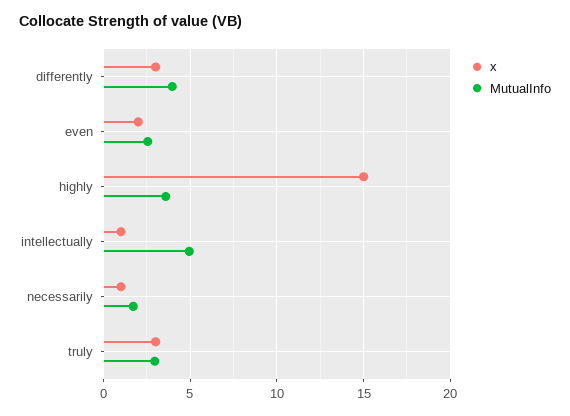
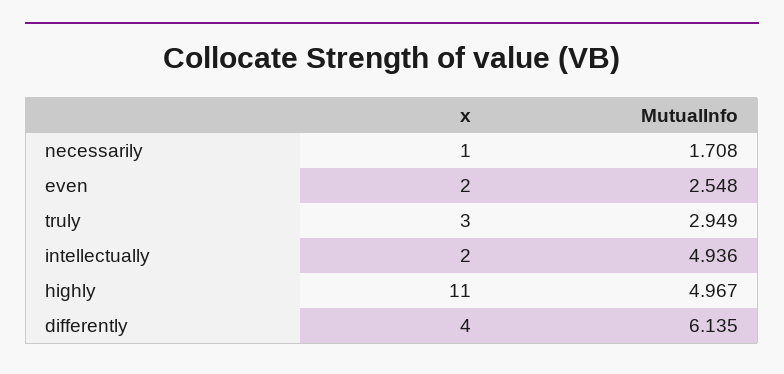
x, differently: 3 -> 4
MutualInfo, differently: 4 -> 6.135
x, highly: 15 -> 11
MutualInfo, highly: 3.5 -> 4.967
x, intellectually: 1 -> 2

